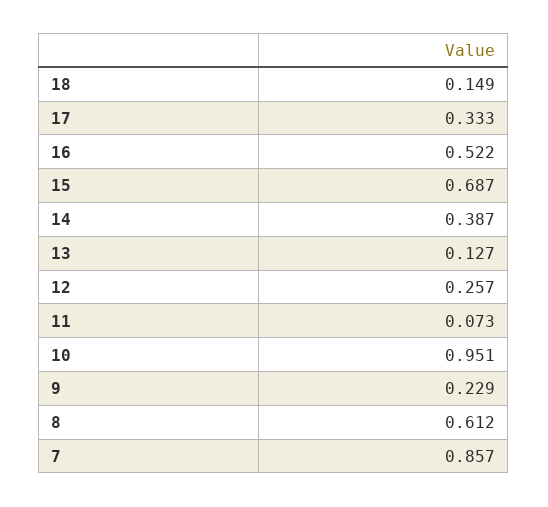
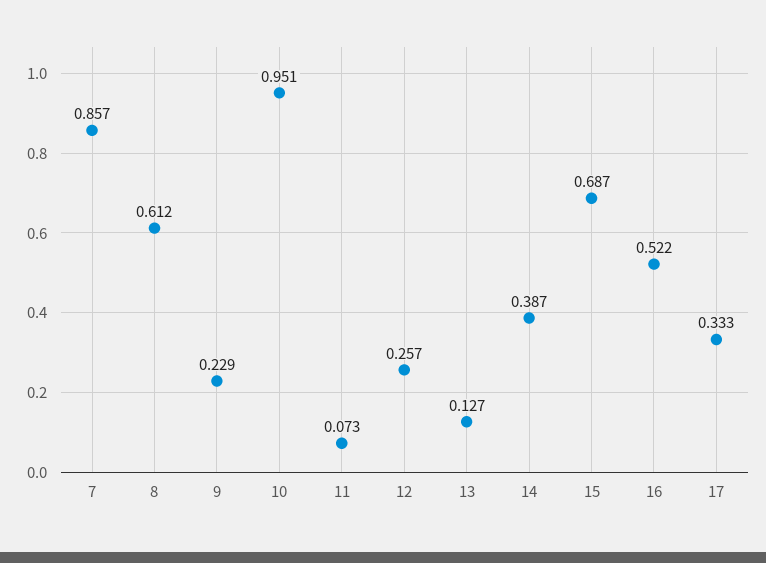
18: 0.149 -> none

